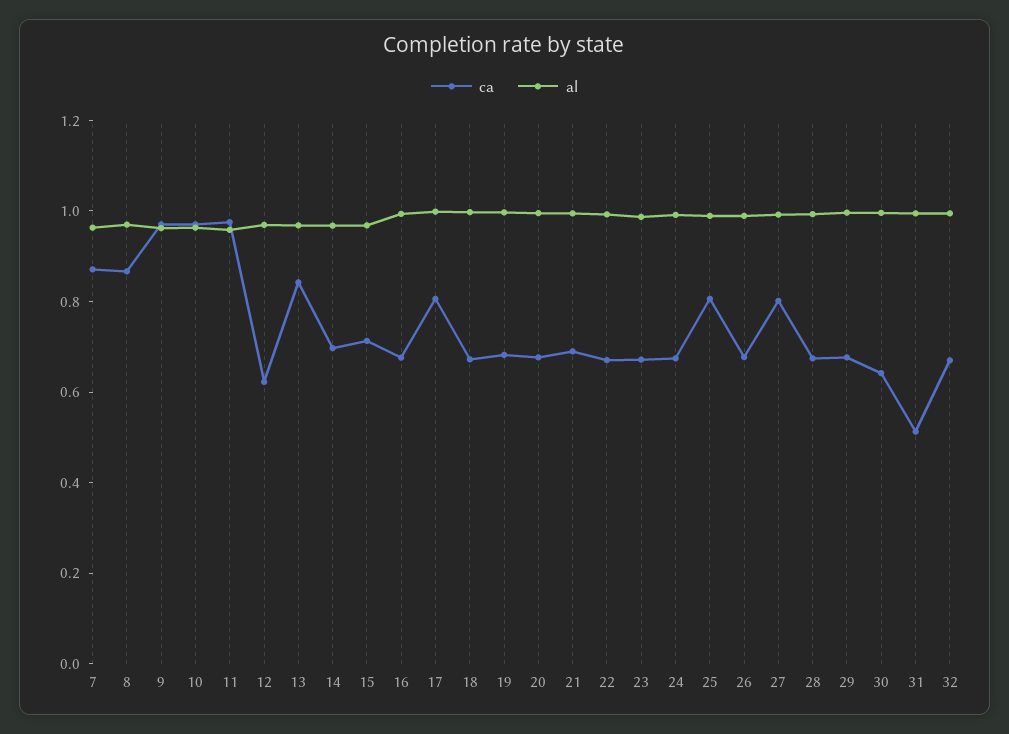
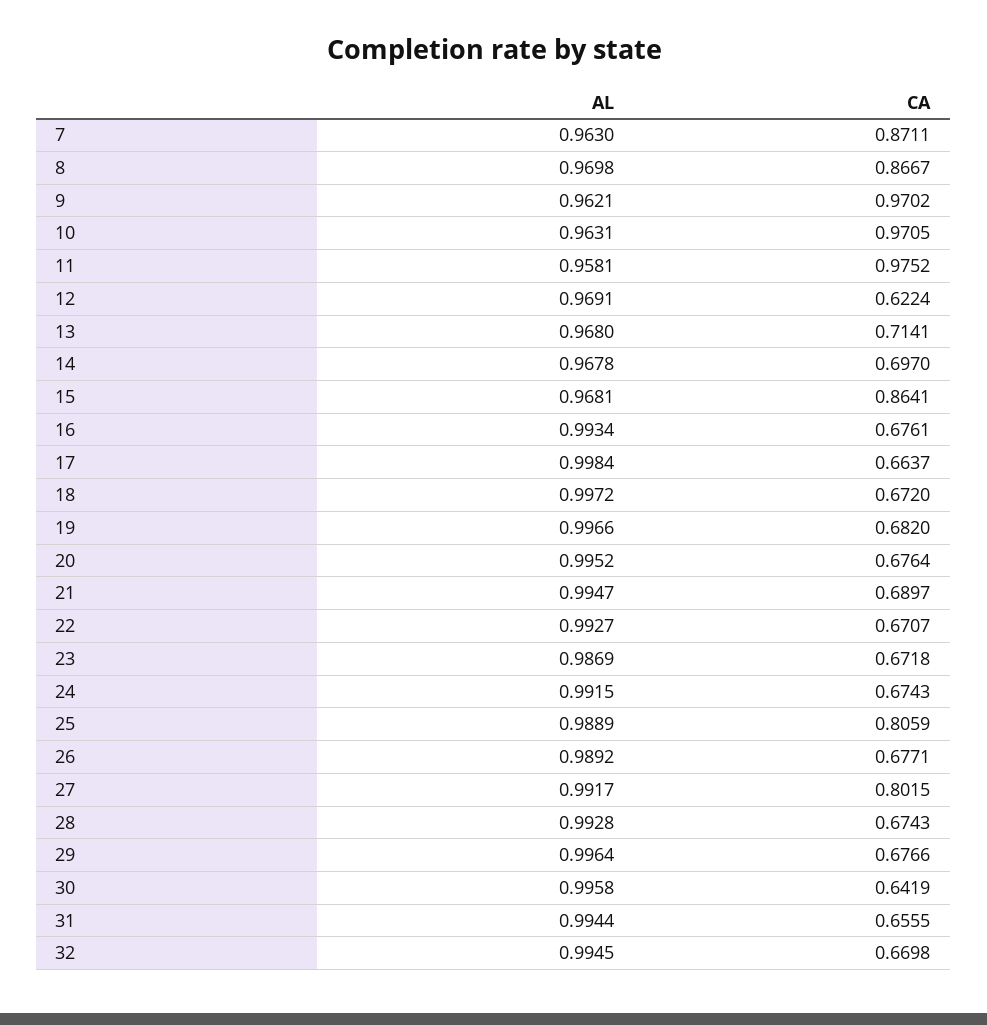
ca, 13: 0.85 -> 0.7141
ca, 15: 0.7 -> 0.8641
ca, 17: 0.8 -> 0.6637
ca, 31: 0.5 -> 0.6555

